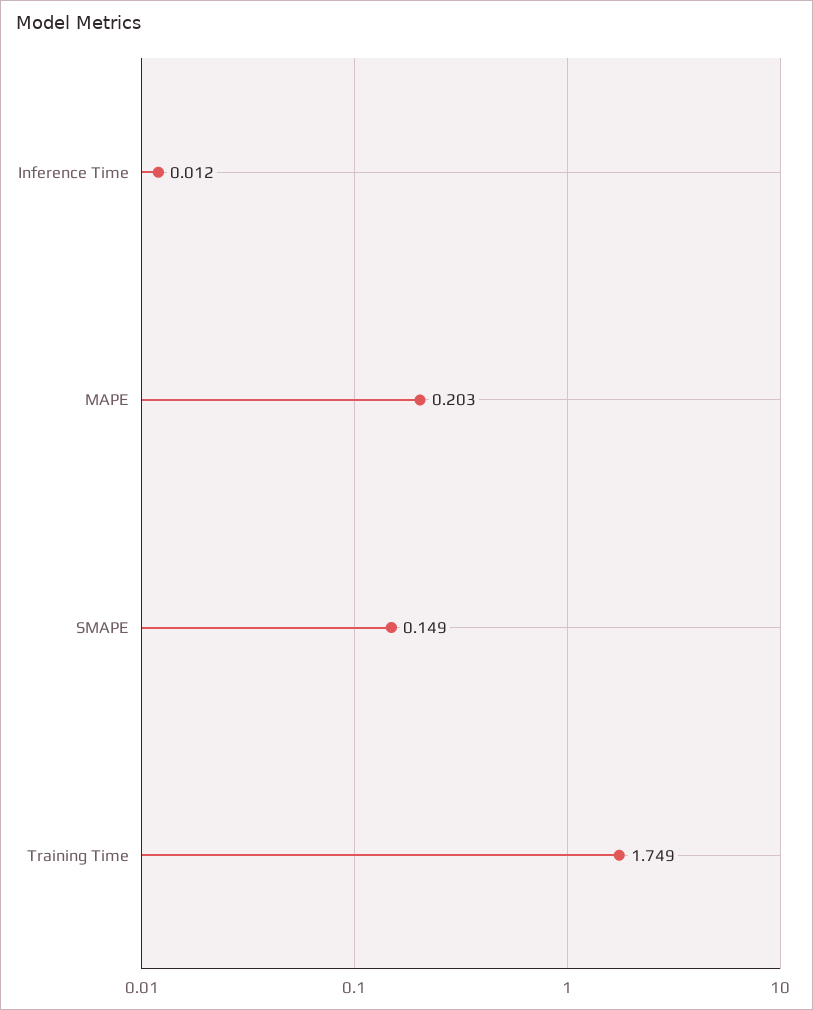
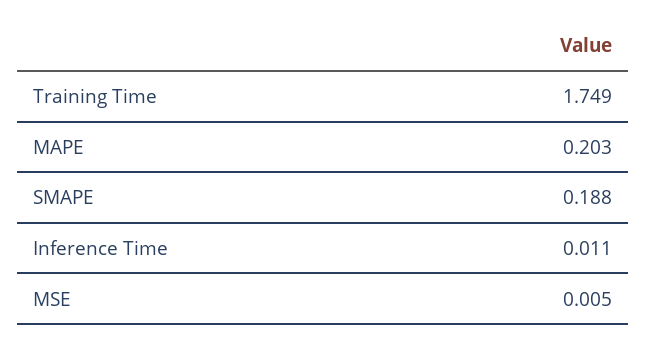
Inference Time: 0.012 -> 0.011
SMAPE: 0.149 -> 0.188
MSE: none -> 0.005

